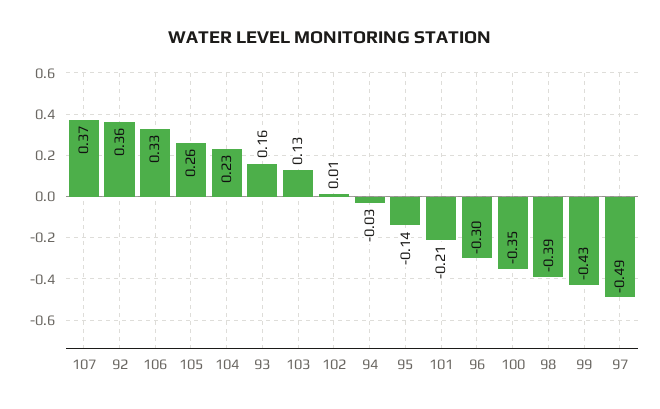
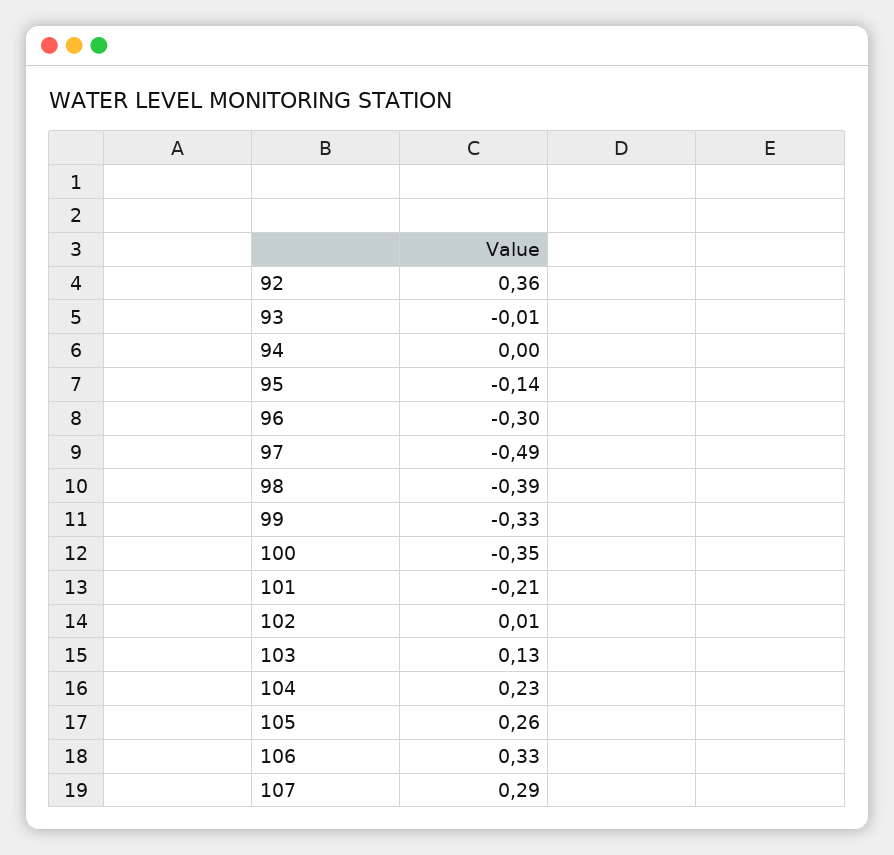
107: 0.37 -> 0.29
93: 0.16 -> -0.01
94: -0.03 -> 0
99: -0.43 -> -0.33

